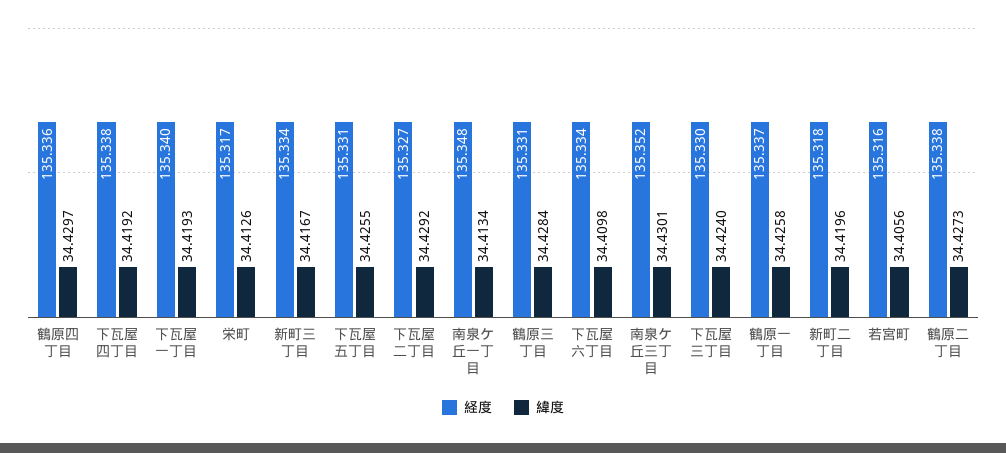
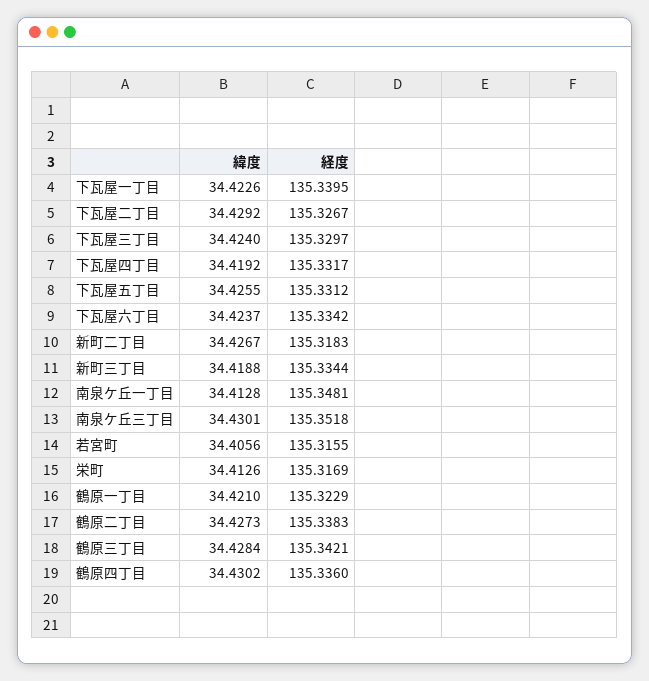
緯度, 鶴原四丁目: 34.4297 -> 34.4302
経度, 下瓦屋四丁目: 135.338 -> 135.3317
緯度, 下瓦屋一丁目: 34.4193 -> 34.4226
緯度, 新町三丁目: 34.4167 -> 34.4188
緯度, 南泉ケ丘一丁目: 34.4134 -> 34.4128
経度, 鶴原三丁目: 135.331 -> 135.3421
緯度, 下瓦屋六丁目: 34.4098 -> 34.4237
経度, 鶴原一丁目: 135.337 -> 135.3229
緯度, 鶴原一丁目: 34.4258 -> 34.421
緯度, 新町二丁目: 34.4196 -> 34.4267

